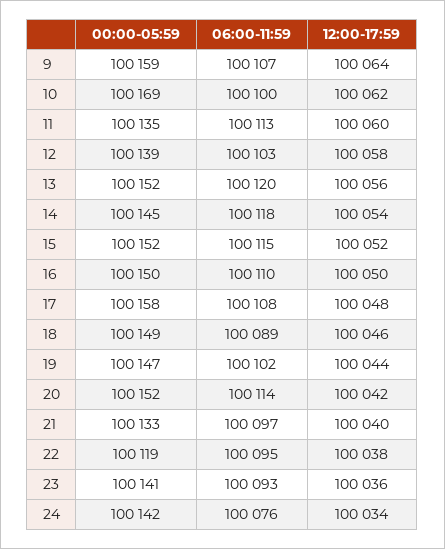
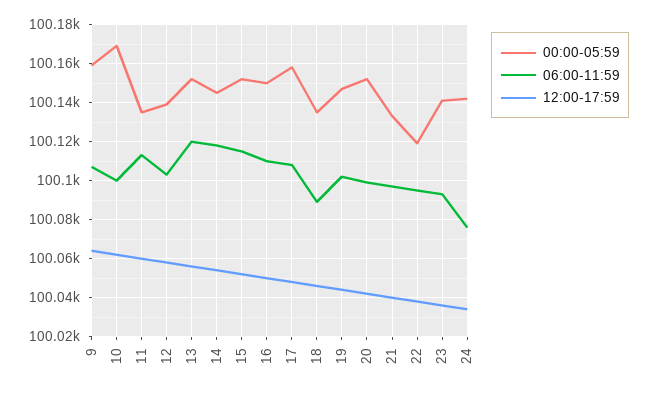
00:00-05:59, 18: 100149 -> 100135
06:00-11:59, 20: 100114 -> 100100

